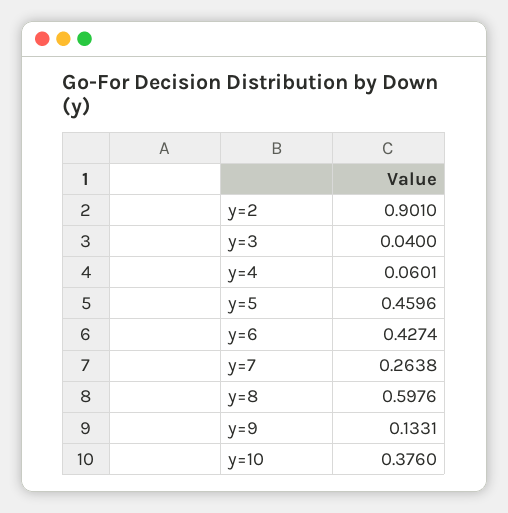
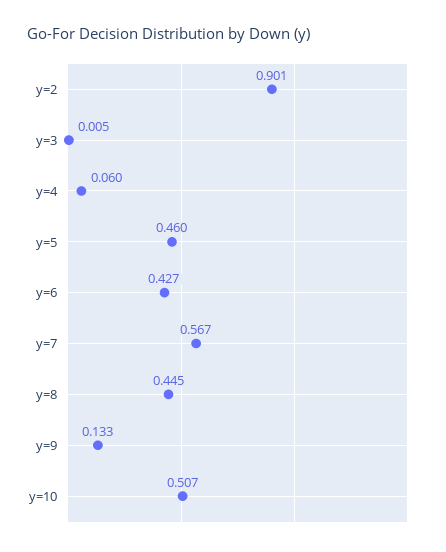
y=3: 0.04 -> 0.005
y=7: 0.2638 -> 0.567
y=8: 0.5976 -> 0.445
y=10: 0.376 -> 0.507

